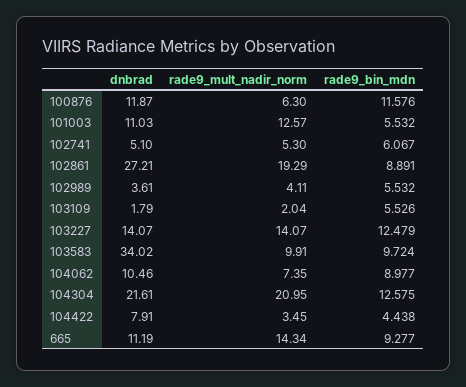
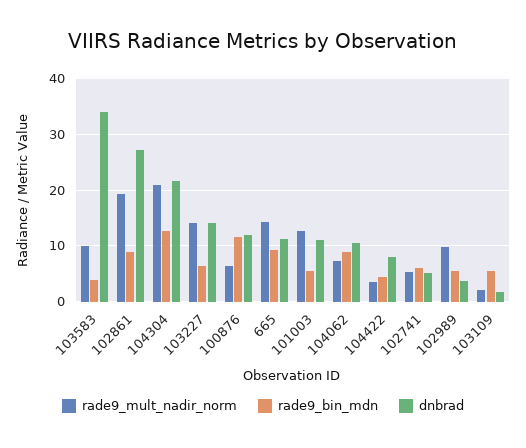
rade9_mult_nadir_norm, 102989: 4.11 -> 10
rade9_bin_mdn, 103227: 12.479 -> 6
rade9_bin_mdn, 103583: 9.724 -> 4

